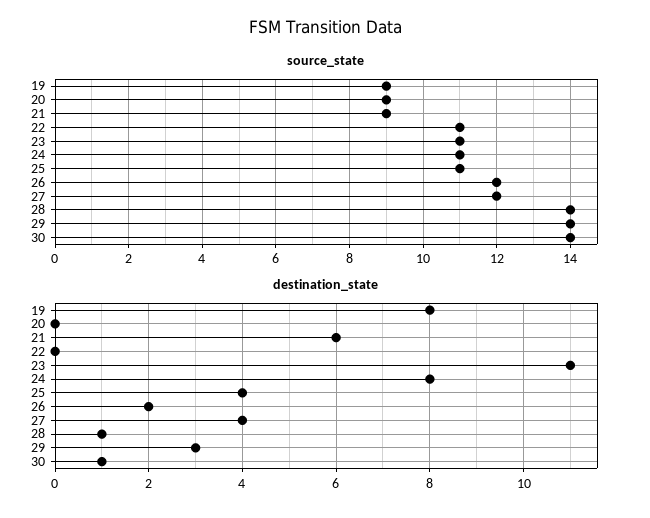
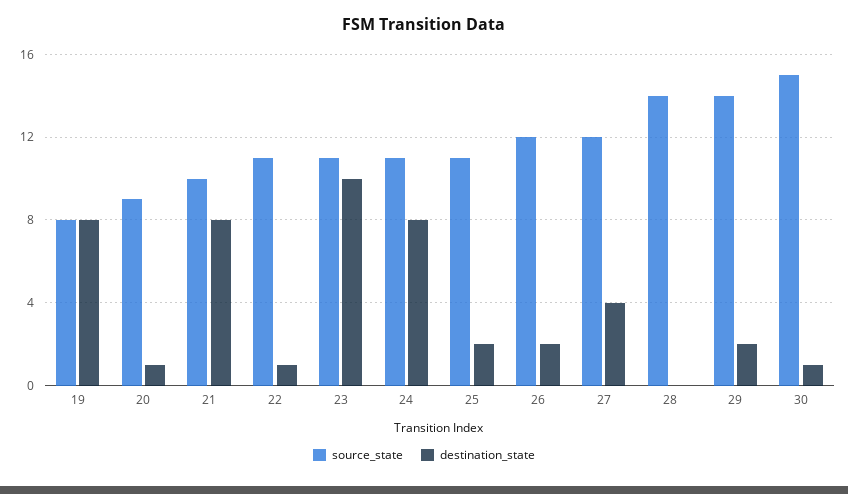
source_state, 19: 9 -> 8
source_state, 21: 9 -> 10
source_state, 30: 14 -> 15
destination_state, 20: 0 -> 1
destination_state, 21: 6 -> 8
destination_state, 22: 0 -> 1
destination_state, 23: 11 -> 10
destination_state, 25: 4 -> 2
destination_state, 28: 1 -> 0
destination_state, 29: 3 -> 2

